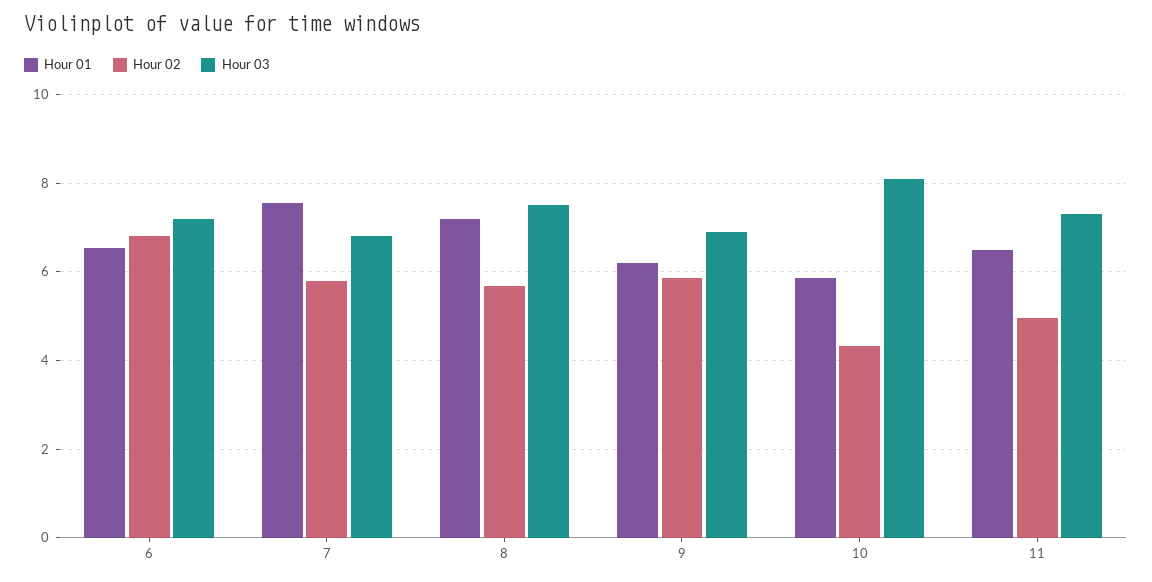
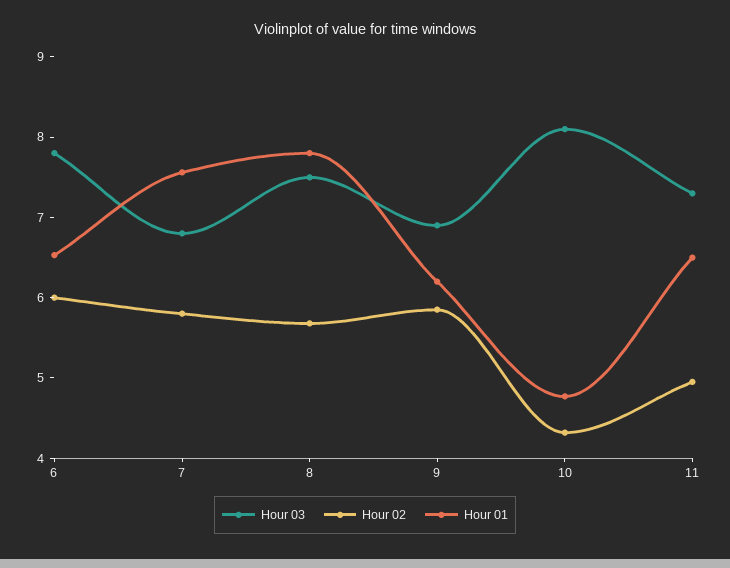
Hour 02, 6: 6.8 -> 6
Hour 03, 6: 7.2 -> 7.8
Hour 01, 8: 7.2 -> 7.8
Hour 01, 10: 5.8 -> 4.8

